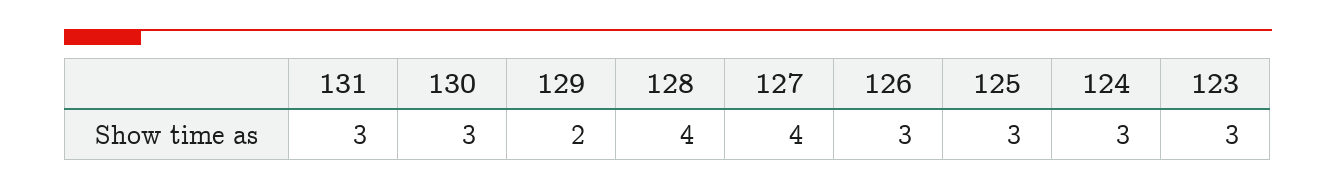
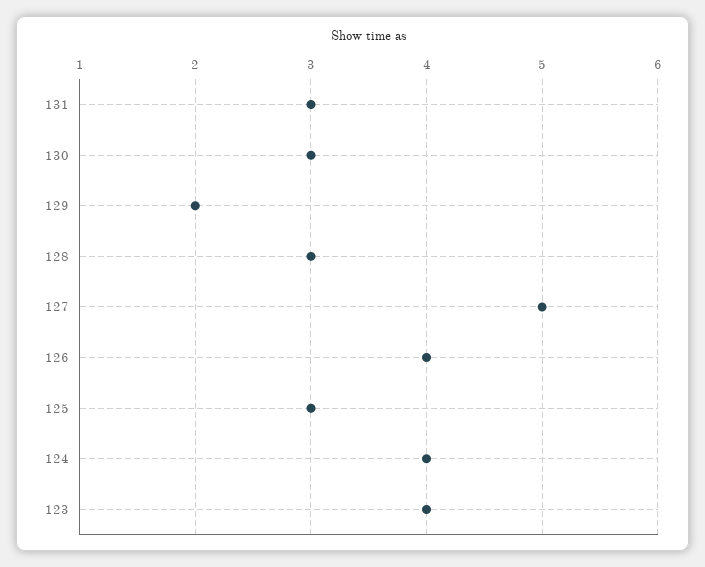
128: 4 -> 3
127: 4 -> 5
126: 3 -> 4
124: 3 -> 4
123: 3 -> 4

